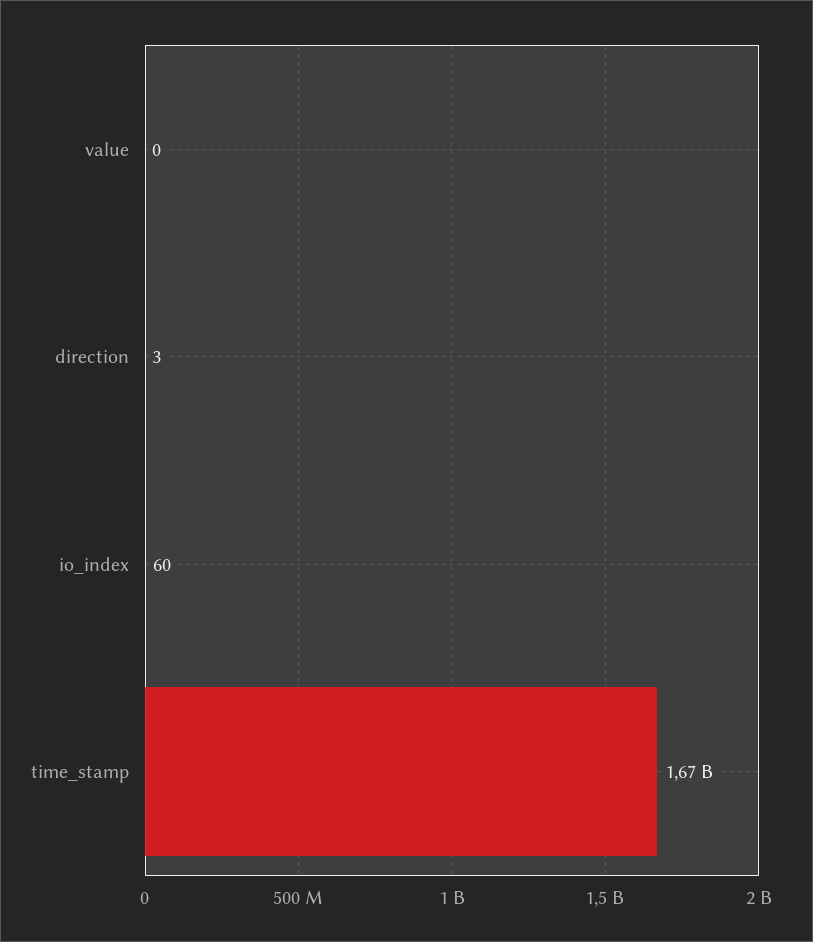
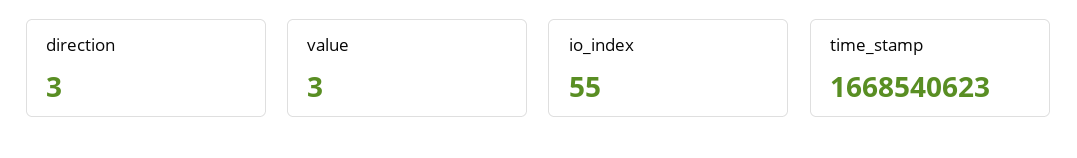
value: 0 -> 3
io_index: 60 -> 55

